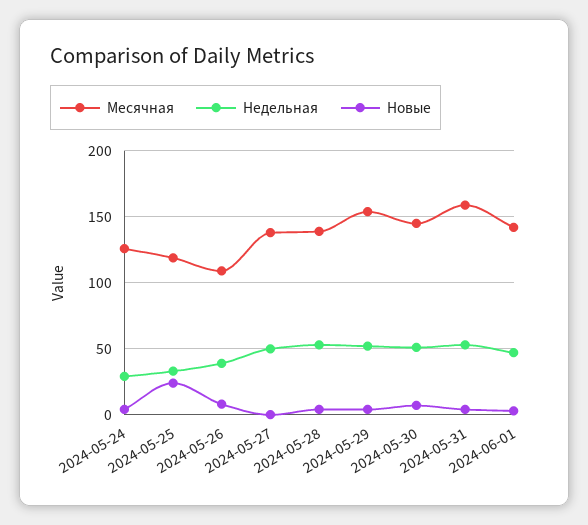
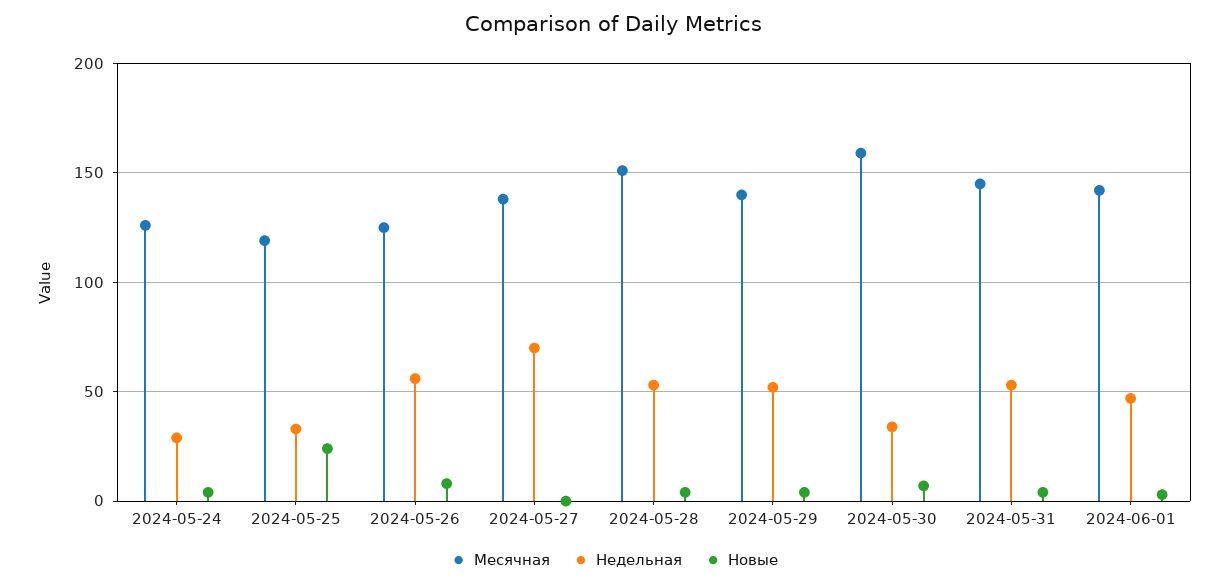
Месячная, 2024-05-26: 110 -> 125
Недельная, 2024-05-26: 40 -> 55
Недельная, 2024-05-27: 50 -> 70
Месячная, 2024-05-28: 140 -> 150
Месячная, 2024-05-29: 155 -> 140
Месячная, 2024-05-30: 145 -> 160
Недельная, 2024-05-30: 50 -> 35
Месячная, 2024-05-31: 160 -> 145

